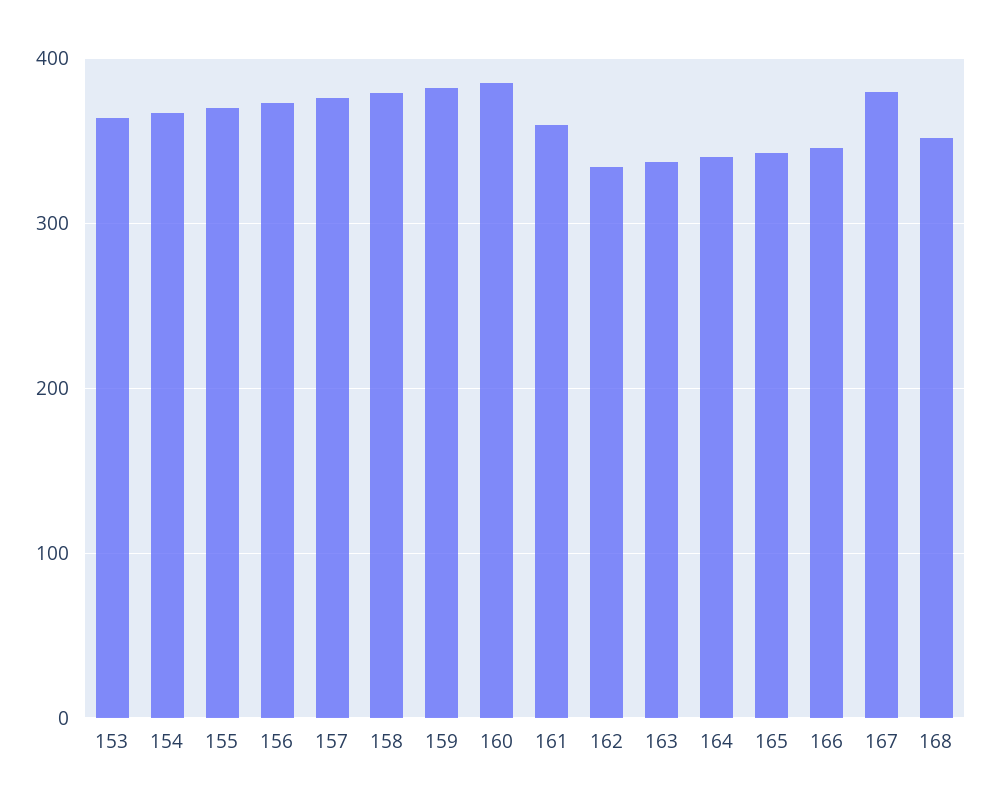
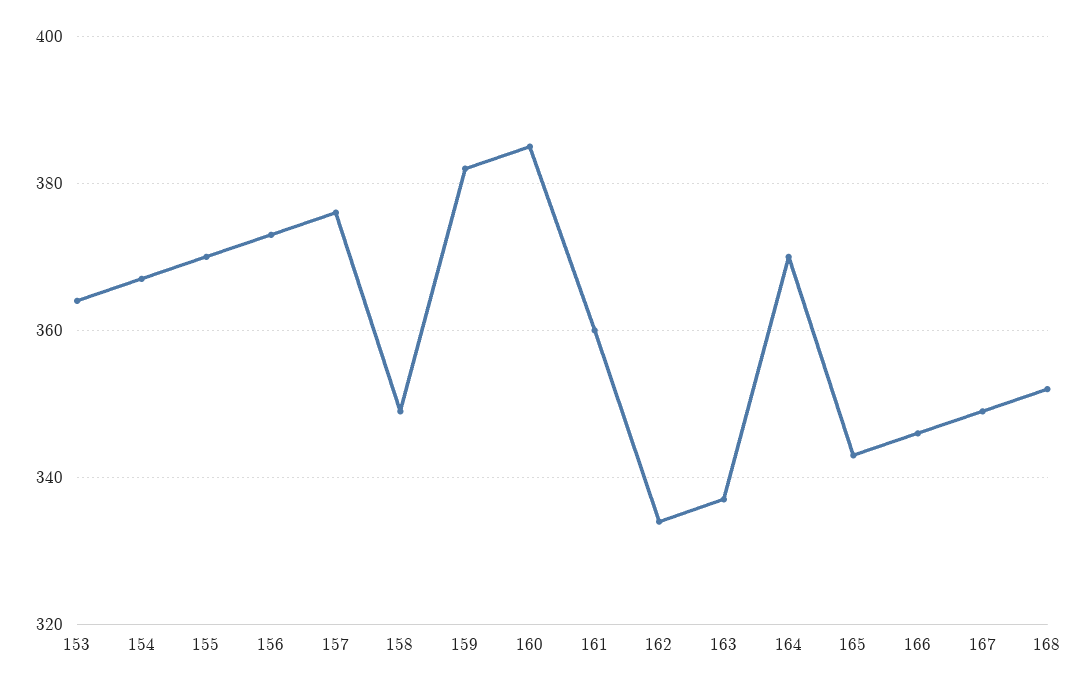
158: 380 -> 350
164: 340 -> 370
167: 380 -> 350

